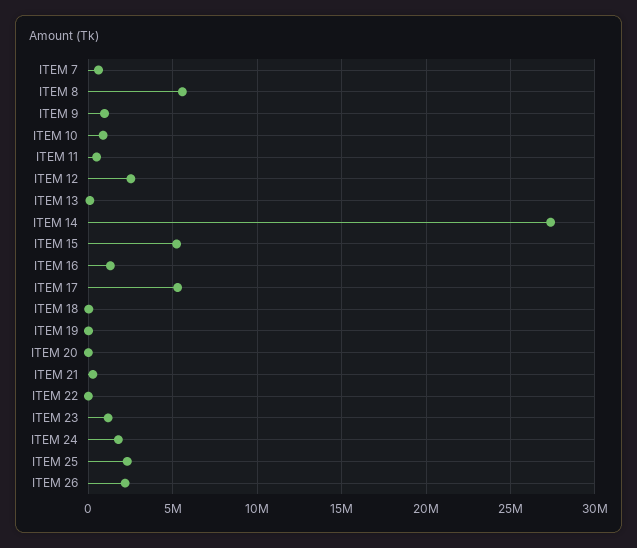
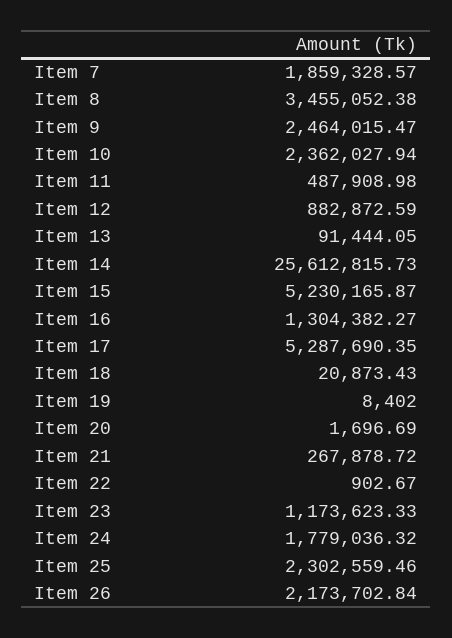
ITEM 7: 500000 -> 1859328.57
ITEM 8: 5500000 -> 3455052.38
ITEM 9: 1000000 -> 2464015.47
ITEM 10: 1000000 -> 2362027.94
ITEM 12: 2500000 -> 882872.59
ITEM 14: 27500000 -> 25612815.73

